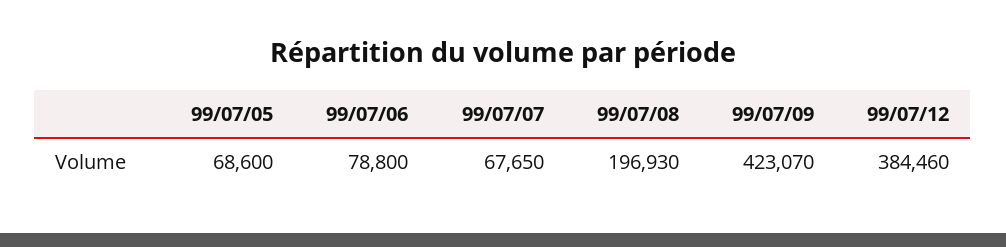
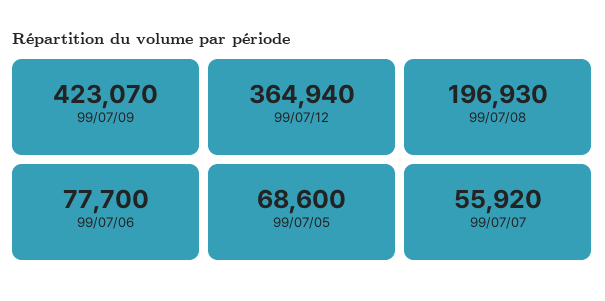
99/07/06: 78800 -> 77700
99/07/07: 67650 -> 55920
99/07/12: 384460 -> 364940

